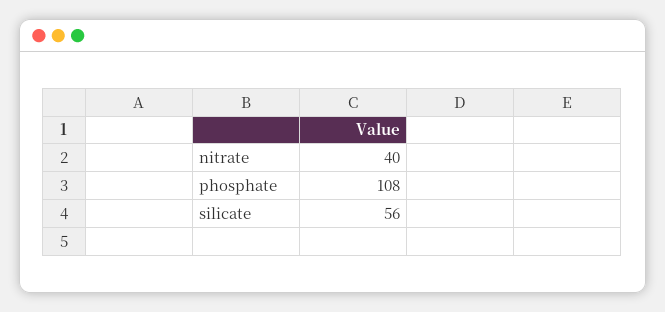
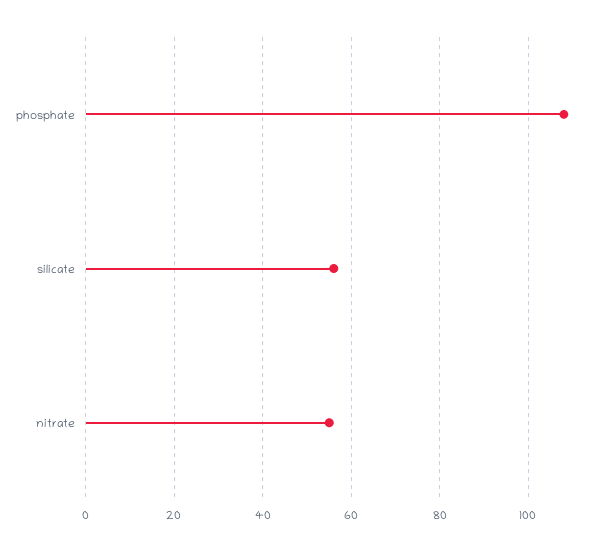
nitrate: 40 -> 55

